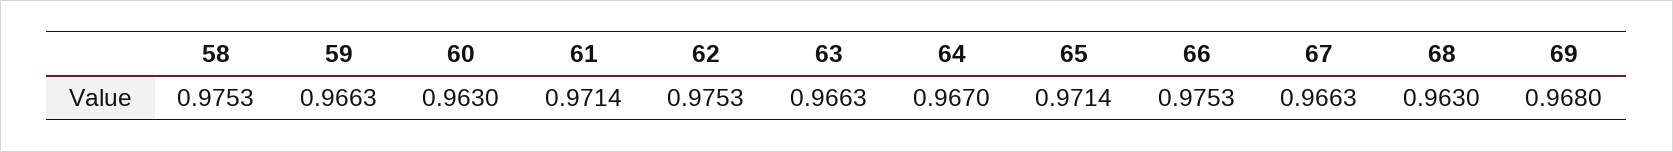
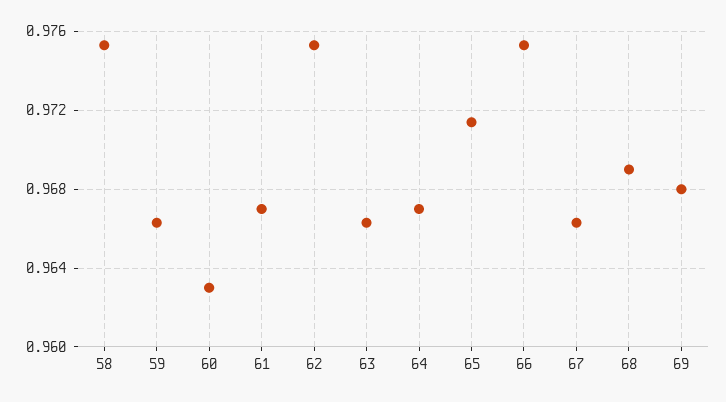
61: 0.9714 -> 0.967
68: 0.963 -> 0.969

